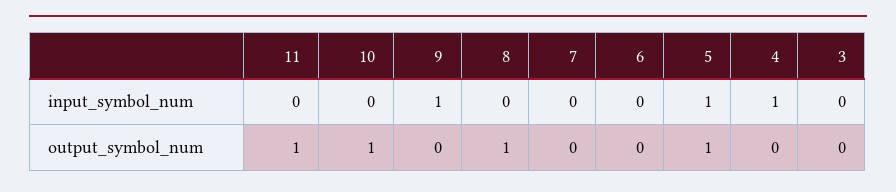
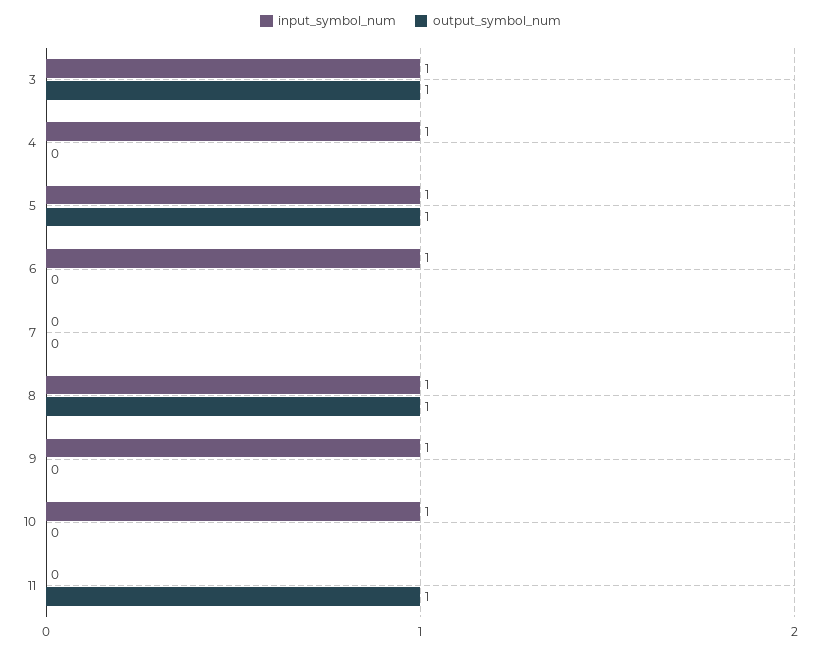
input_symbol_num, 10: 0 -> 1
input_symbol_num, 8: 0 -> 1
input_symbol_num, 6: 0 -> 1
input_symbol_num, 3: 0 -> 1
output_symbol_num, 10: 1 -> 0
output_symbol_num, 3: 0 -> 1

